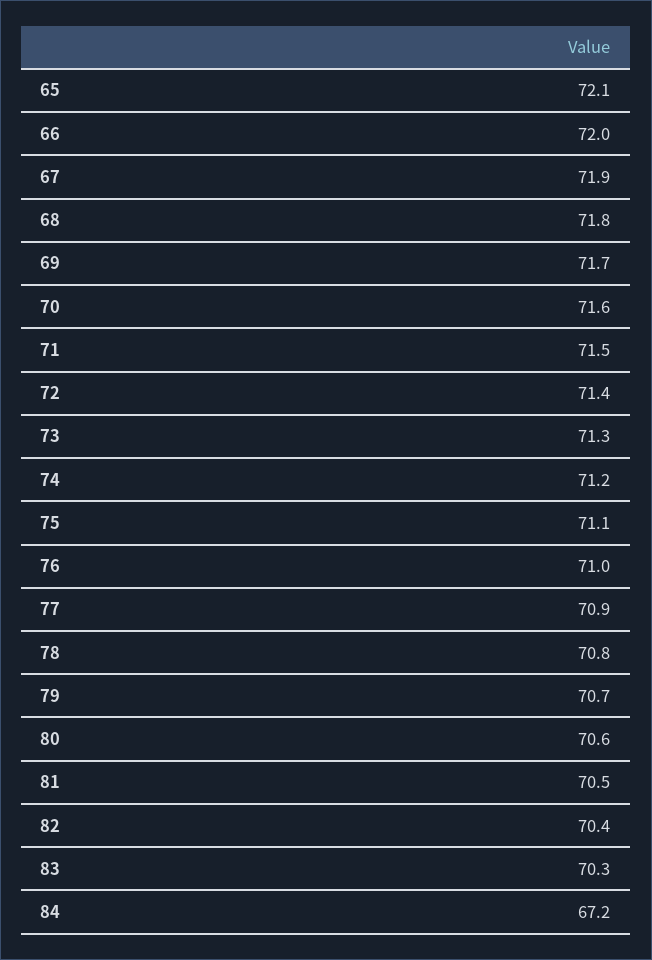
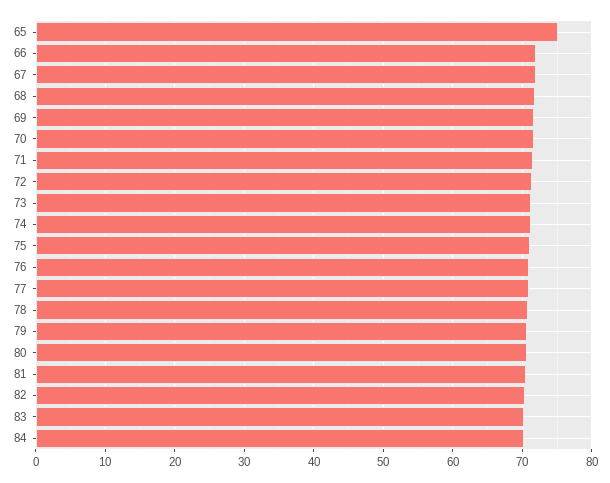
65: 72.1 -> 75
84: 67.2 -> 70

